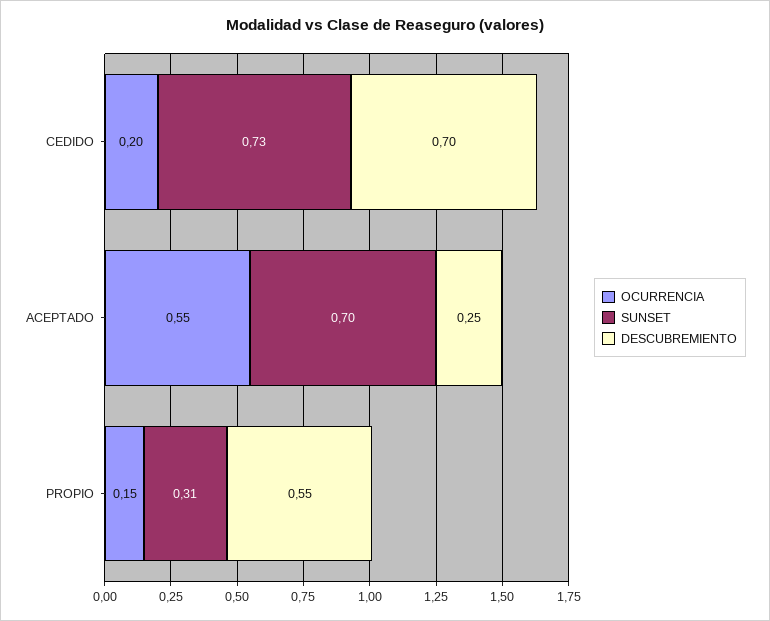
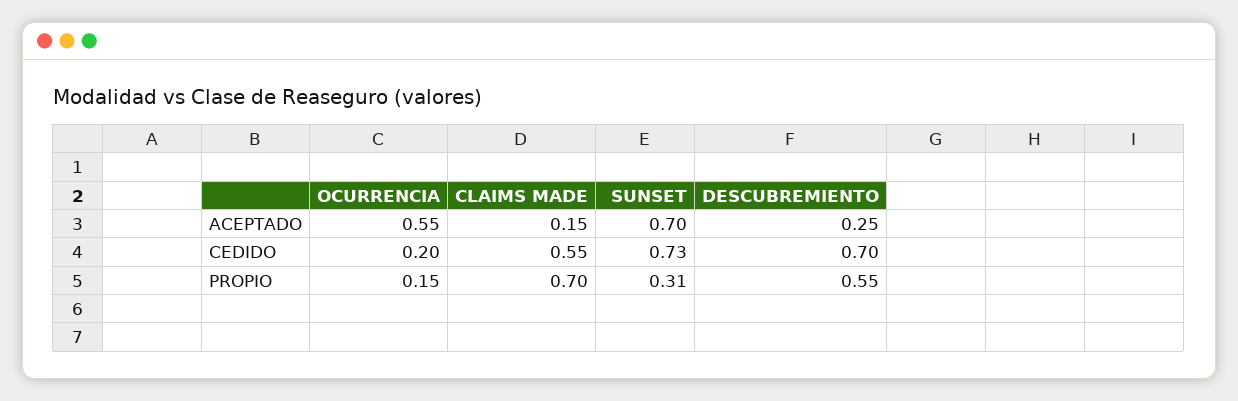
CLAIMS MADE, ACEPTADO: none -> 0.15
CLAIMS MADE, CEDIDO: none -> 0.55
CLAIMS MADE, PROPIO: none -> 0.7

